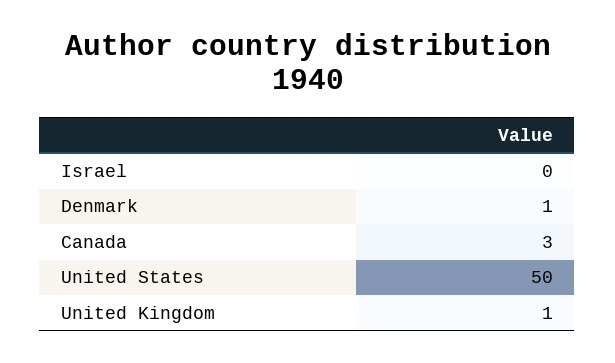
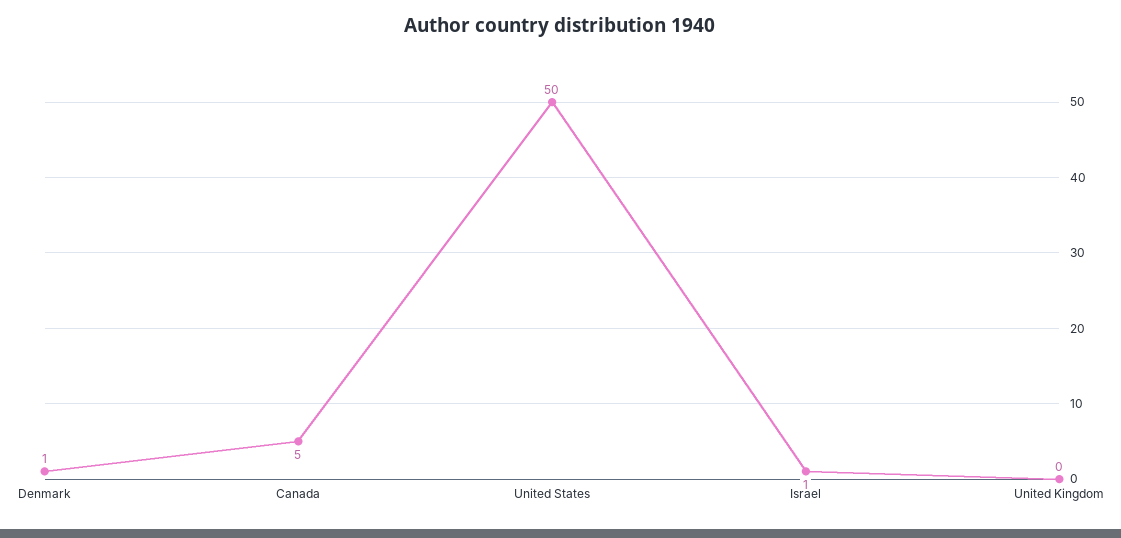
Israel: 0 -> 1
Canada: 3 -> 5
United Kingdom: 1 -> 0

